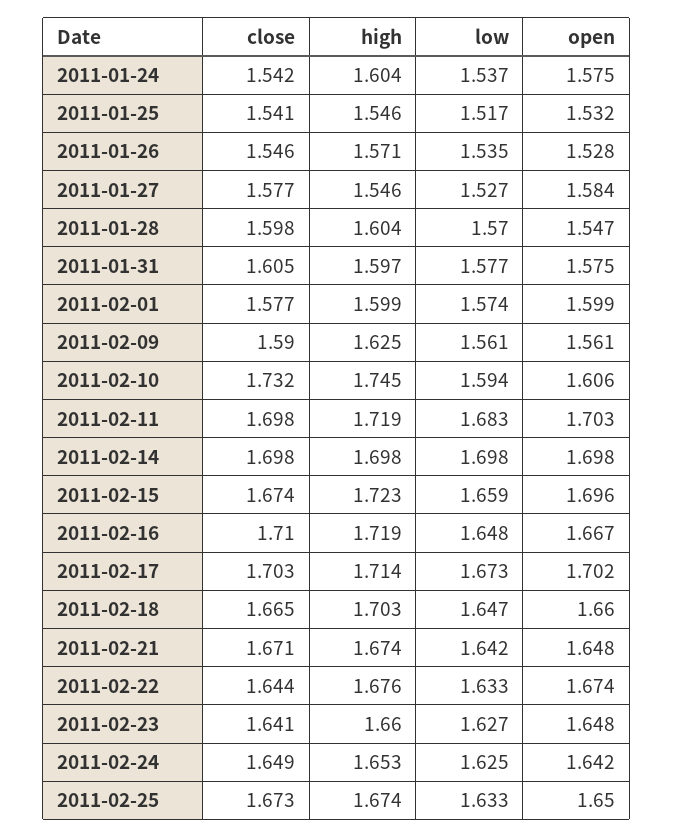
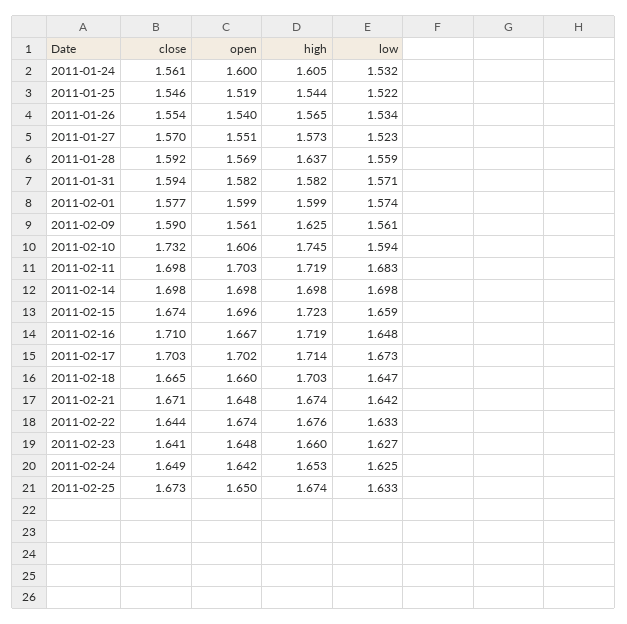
close, 2011-01-24: 1.542 -> 1.561
high, 2011-01-24: 1.604 -> 1.605
low, 2011-01-24: 1.537 -> 1.532
open, 2011-01-24: 1.575 -> 1.6
close, 2011-01-25: 1.541 -> 1.546
high, 2011-01-25: 1.546 -> 1.544
low, 2011-01-25: 1.517 -> 1.522
open, 2011-01-25: 1.532 -> 1.519
close, 2011-01-26: 1.546 -> 1.554
high, 2011-01-26: 1.571 -> 1.565
low, 2011-01-26: 1.535 -> 1.534
open, 2011-01-26: 1.528 -> 1.54
close, 2011-01-27: 1.577 -> 1.57
high, 2011-01-27: 1.546 -> 1.573
low, 2011-01-27: 1.527 -> 1.523
open, 2011-01-27: 1.584 -> 1.551
close, 2011-01-28: 1.598 -> 1.592
high, 2011-01-28: 1.604 -> 1.637
low, 2011-01-28: 1.57 -> 1.559
open, 2011-01-28: 1.547 -> 1.569
close, 2011-01-31: 1.605 -> 1.594
high, 2011-01-31: 1.597 -> 1.582
low, 2011-01-31: 1.577 -> 1.571
open, 2011-01-31: 1.575 -> 1.582

